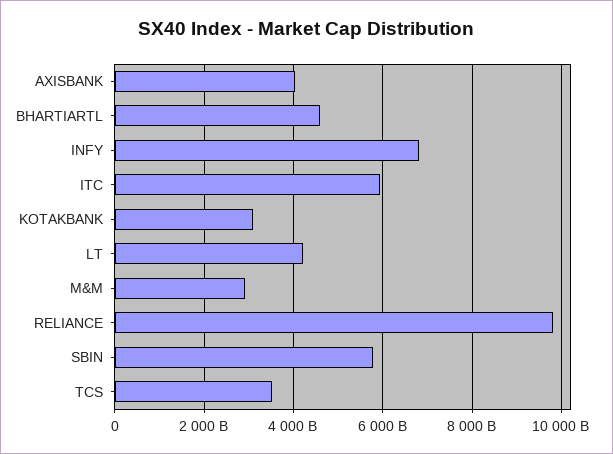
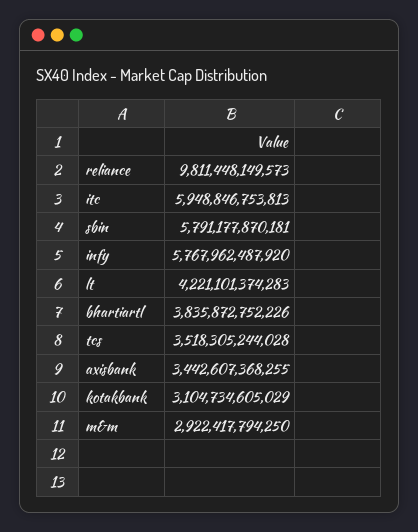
AXISBANK: 4000000000000 -> 3442607368255
BHARTIARTL: 4600000000000 -> 3835872752226
INFY: 6800000000000 -> 5767962487920

